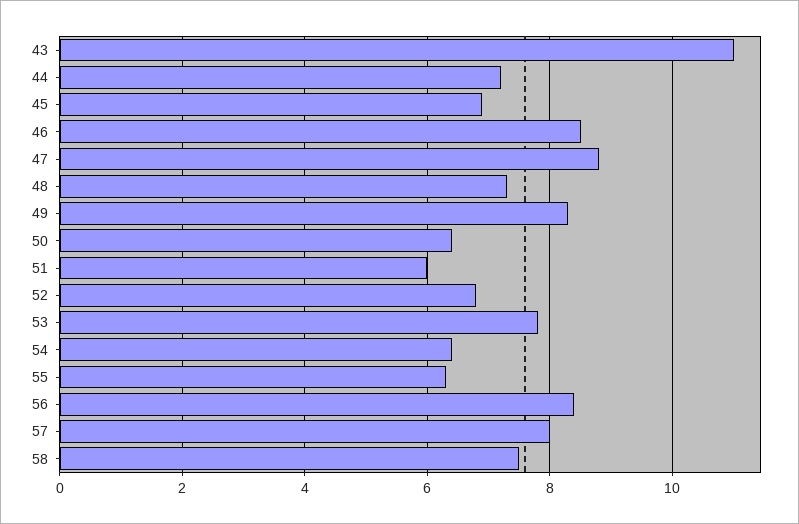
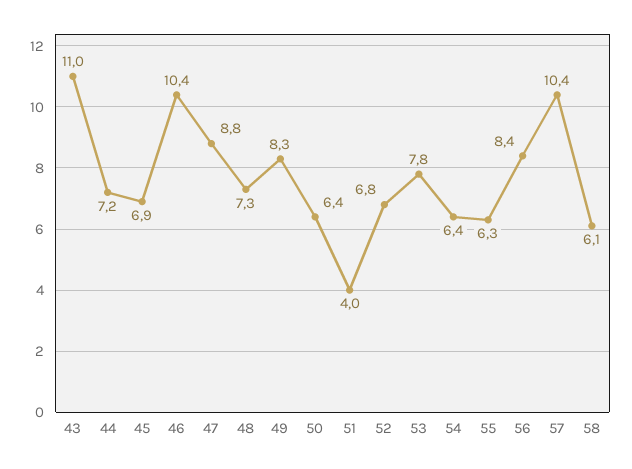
46: 8.5 -> 10.4
51: 6 -> 4
57: 8 -> 10.4
58: 7.5 -> 6.1

